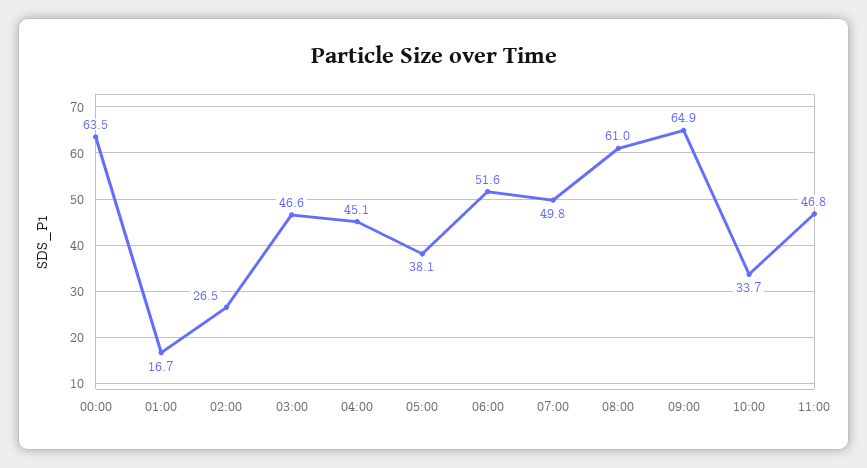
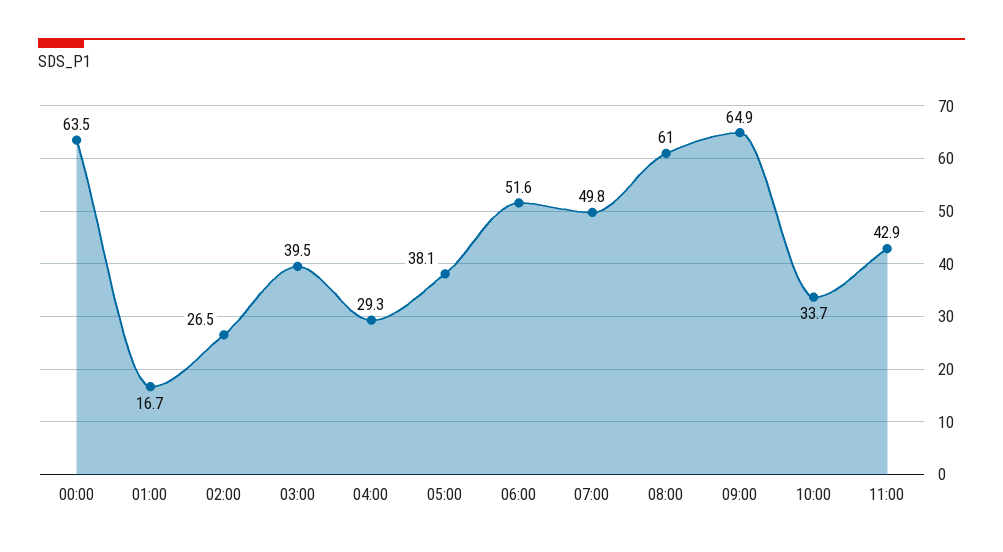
03:00: 46.6 -> 39.5
04:00: 45.1 -> 29.3
11:00: 46.8 -> 42.9

